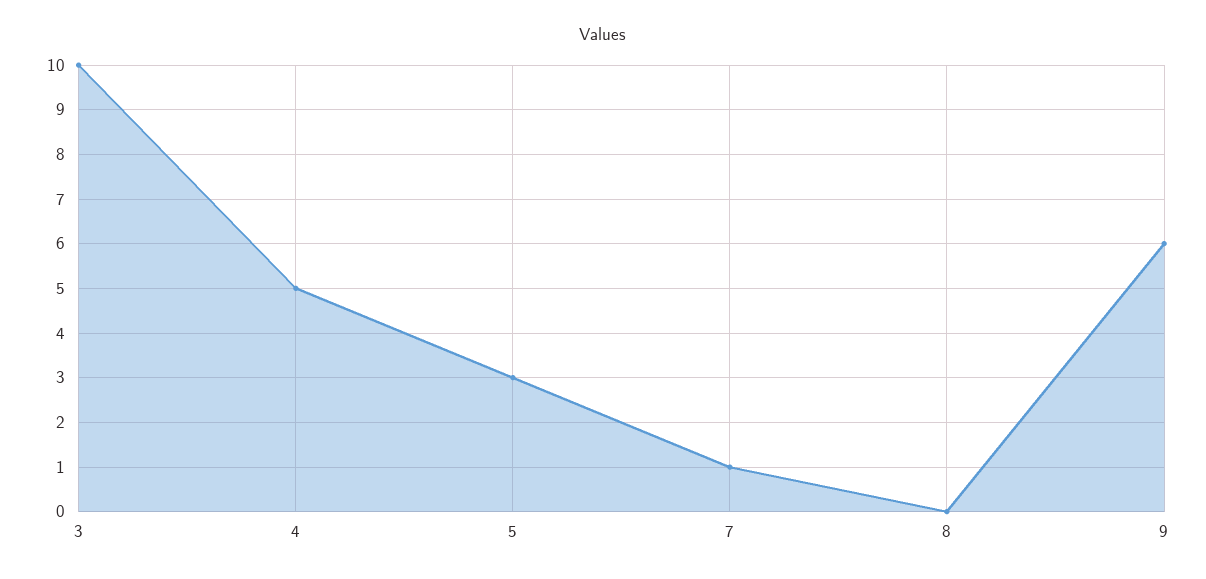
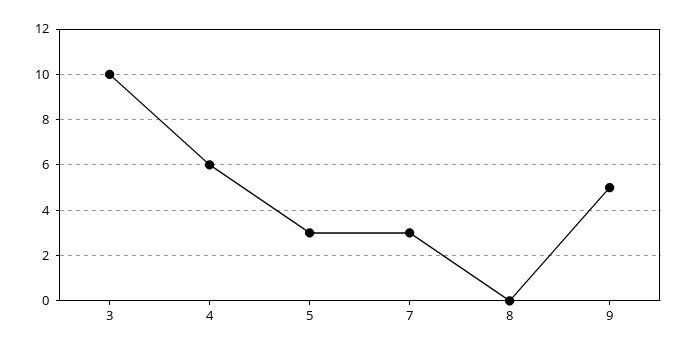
4: 5 -> 6
7: 1 -> 3
9: 6 -> 5

